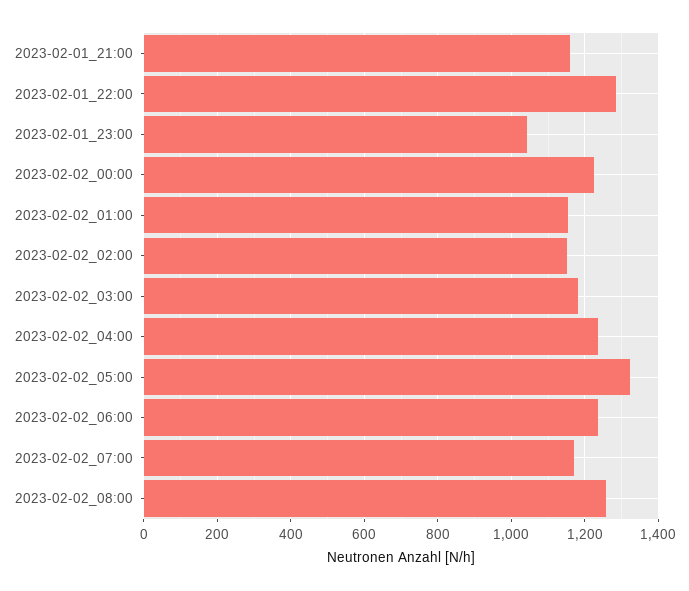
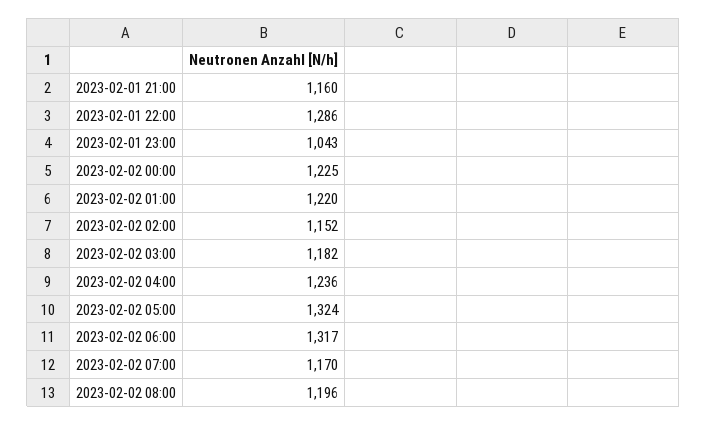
2023-02-02_01:00: 1160 -> 1220
2023-02-02_06:00: 1240 -> 1317
2023-02-02_08:00: 1260 -> 1196

